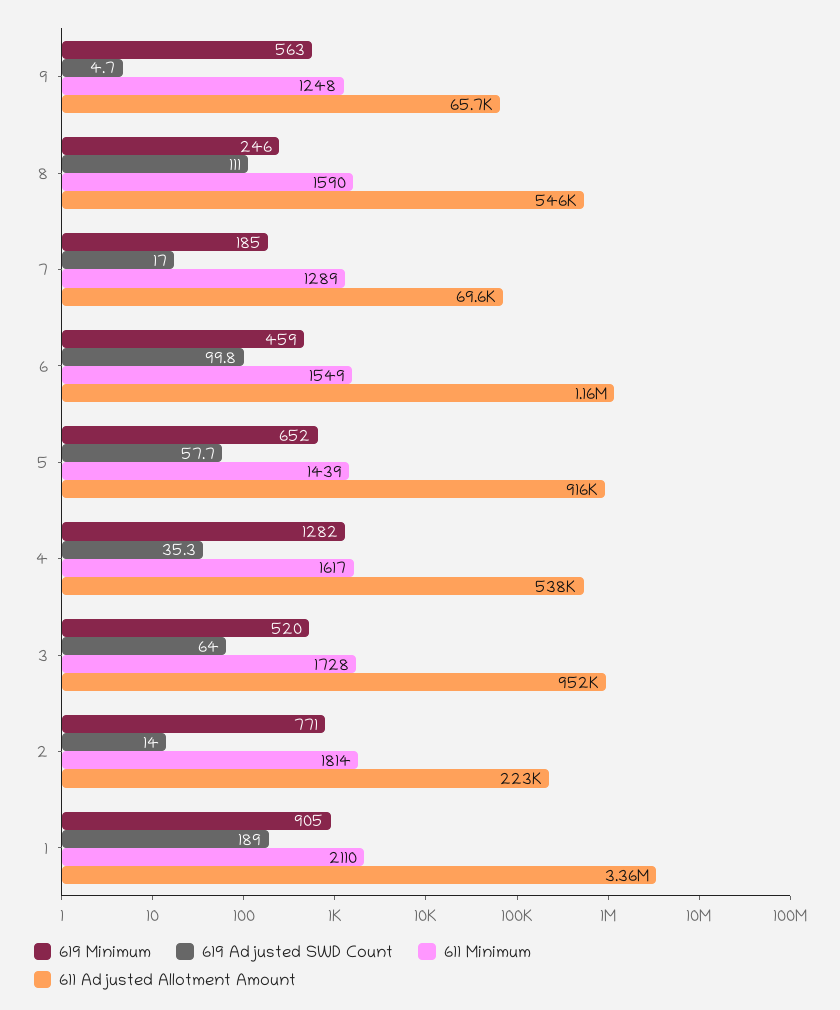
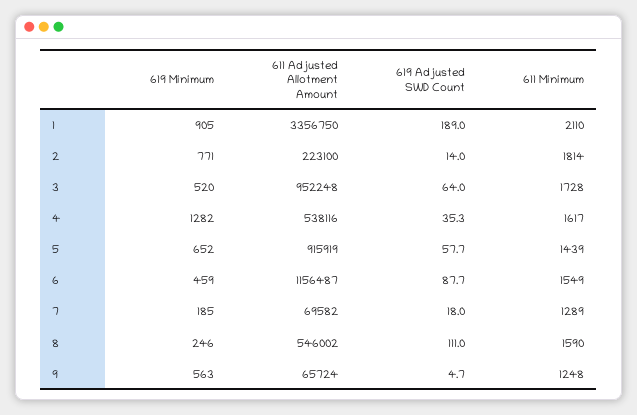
619 Adjusted SWD Count, 7: 17 -> 18
619 Adjusted SWD Count, 6: 99.8 -> 87.7

